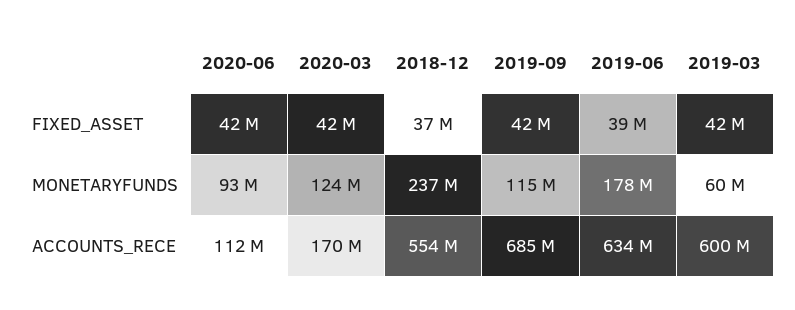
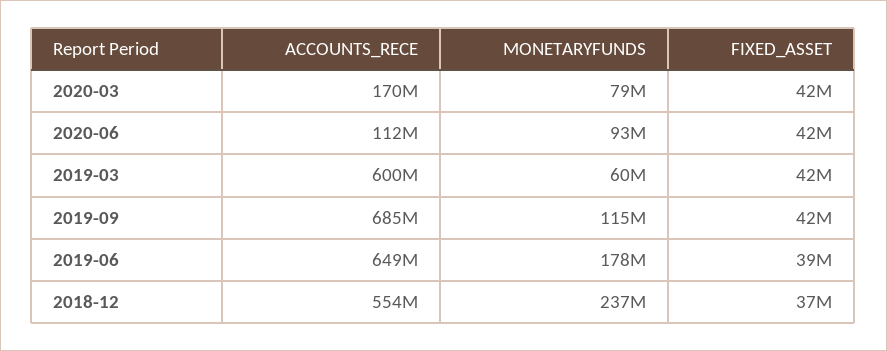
2020-03, MONETARYFUNDS: 124000000 -> 79000000
2019-06, ACCOUNTS_RECE: 634000000 -> 649000000

